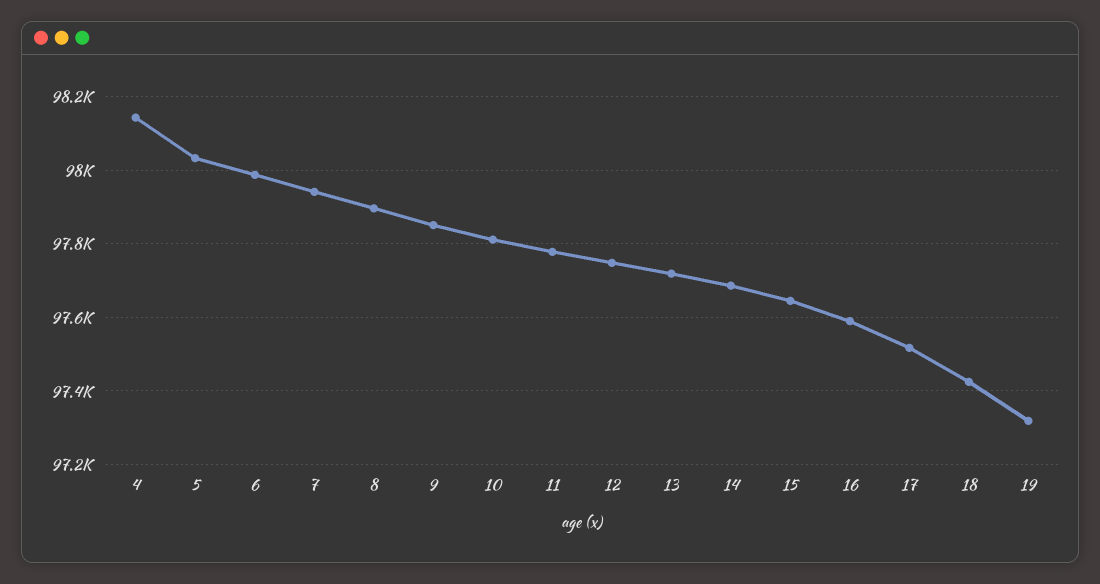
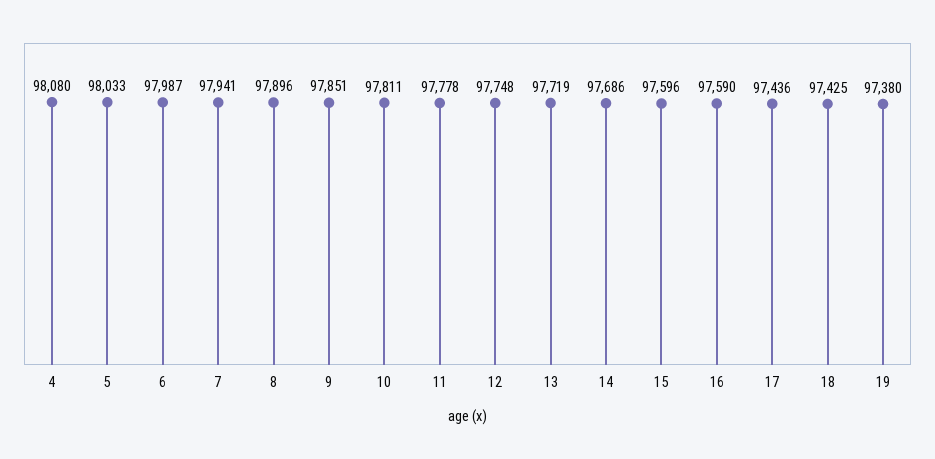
4: 98140 -> 98080
15: 97640 -> 97596
17: 97520 -> 97436
19: 97320 -> 97380

